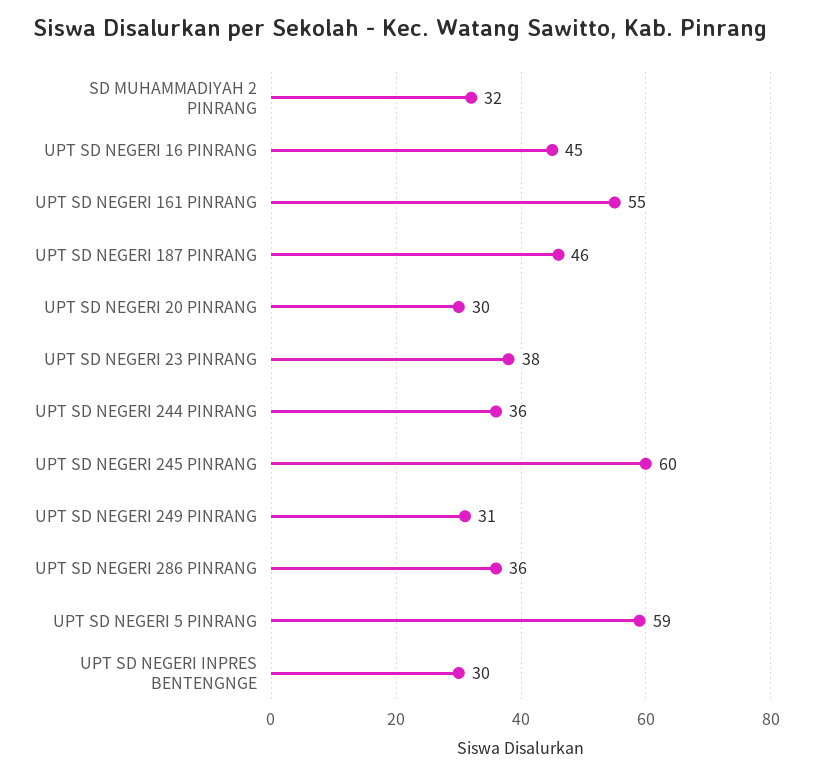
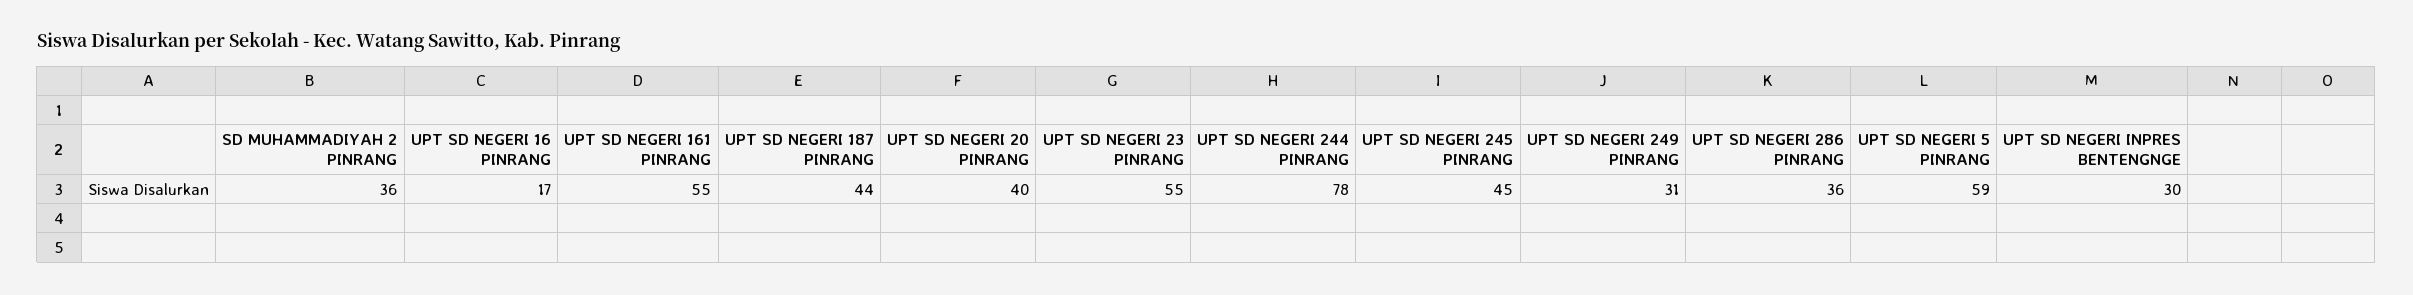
SD MUHAMMADIYAH 2 PINRANG: 32 -> 36
UPT SD NEGERI 16 PINRANG: 45 -> 17
UPT SD NEGERI 187 PINRANG: 46 -> 44
UPT SD NEGERI 20 PINRANG: 30 -> 40
UPT SD NEGERI 23 PINRANG: 38 -> 55
UPT SD NEGERI 244 PINRANG: 36 -> 78
UPT SD NEGERI 245 PINRANG: 60 -> 45

